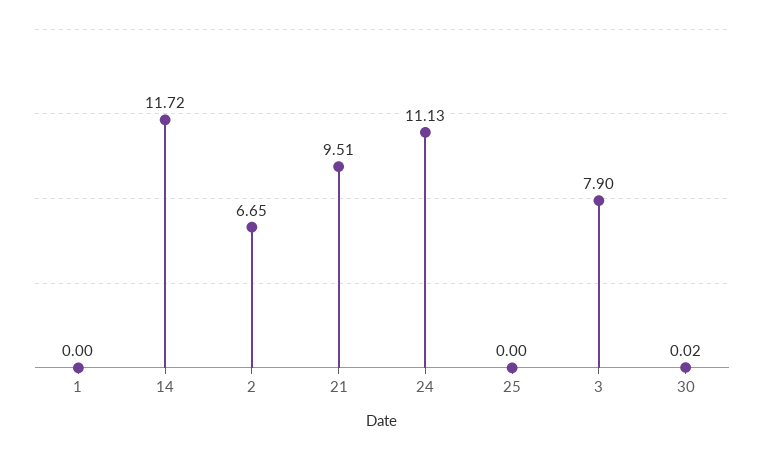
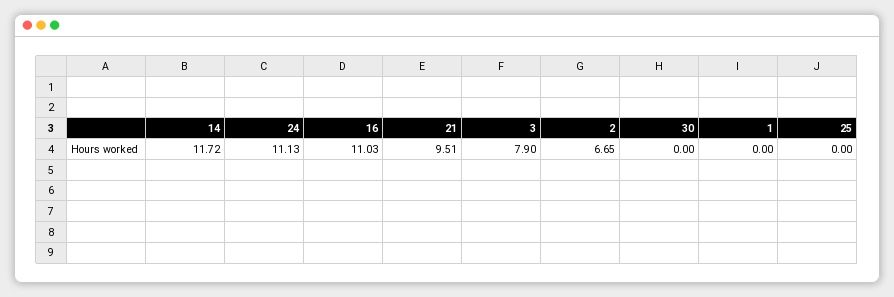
30: 0.02 -> 0
16: none -> 11.03

